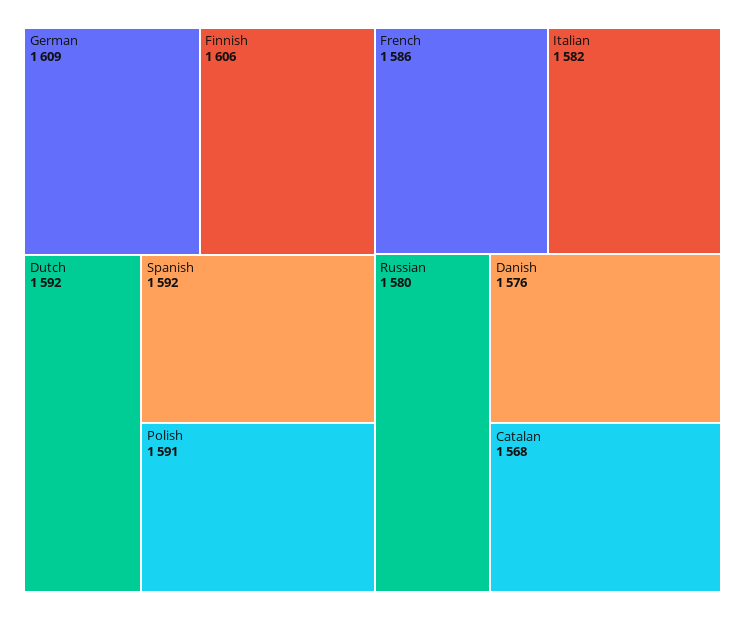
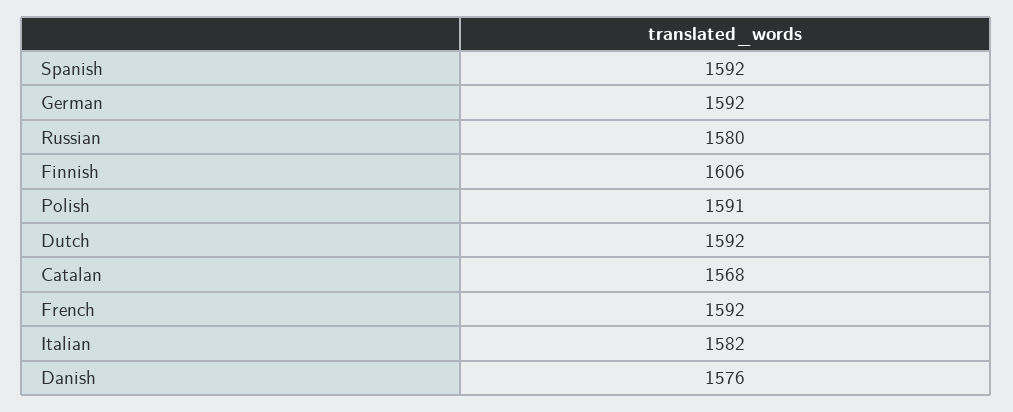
German: 1609 -> 1592
French: 1586 -> 1592

